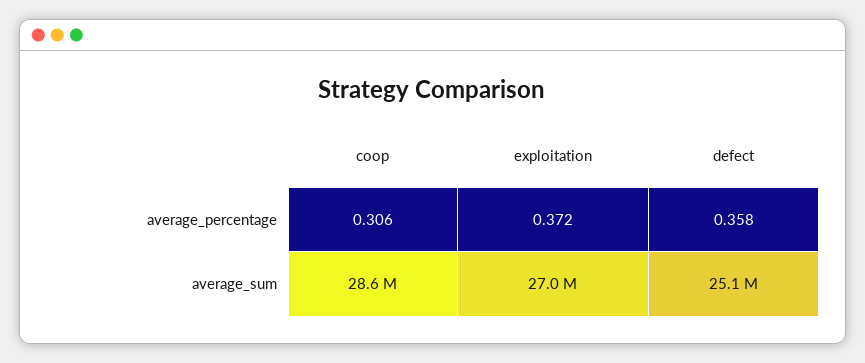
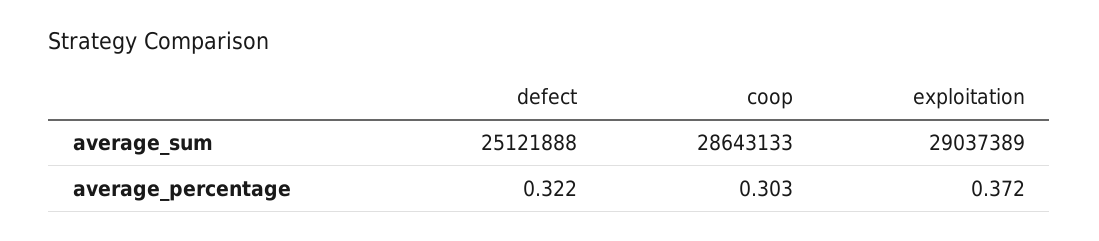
coop, average_percentage: 0.306 -> 0.303
defect, average_percentage: 0.358 -> 0.322
exploitation, average_sum: 27000000 -> 29037389

